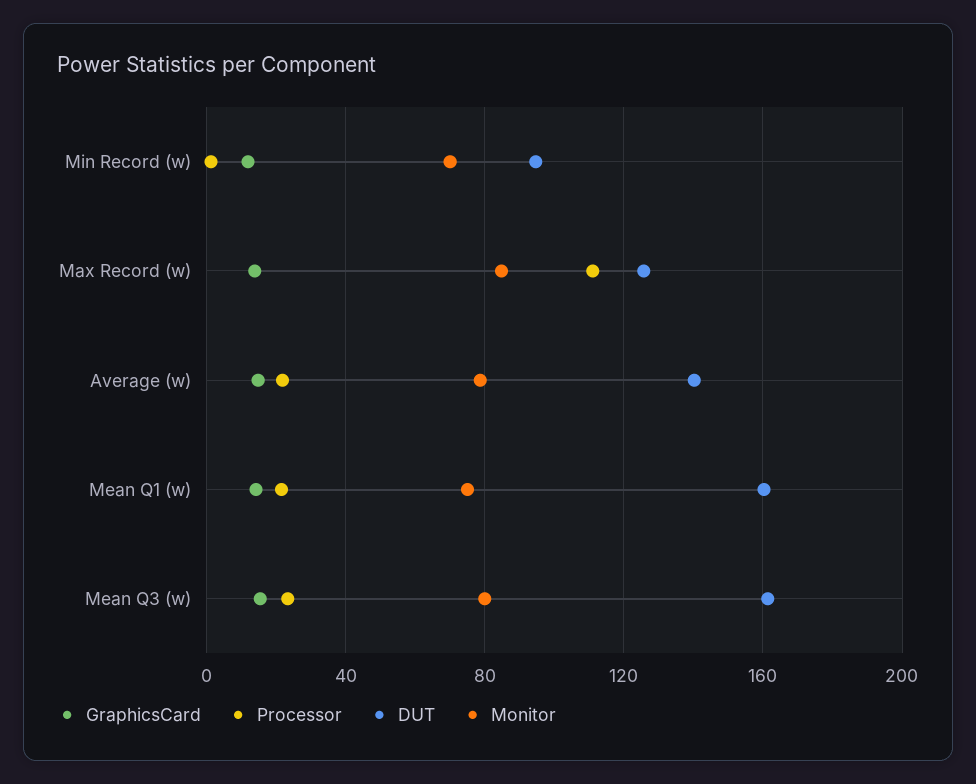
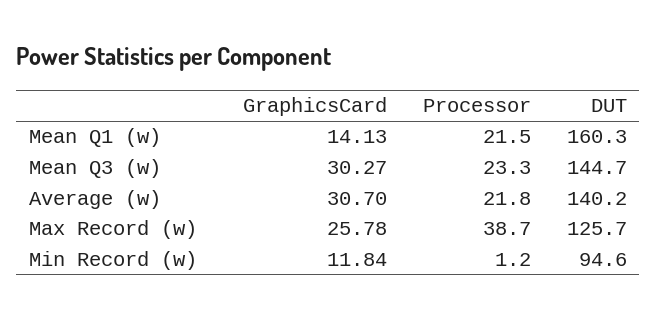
Monitor, Min Record (w): 70 -> none
GraphicsCard, Max Record (w): 15 -> 25.78
Processor, Max Record (w): 110 -> 38.7
Monitor, Max Record (w): 85 -> none
GraphicsCard, Average (w): 15 -> 30.7
Monitor, Average (w): 80 -> none
Monitor, Mean Q1 (w): 75 -> none
GraphicsCard, Mean Q3 (w): 15 -> 30.27
DUT, Mean Q3 (w): 160 -> 144.7
Monitor, Mean Q3 (w): 80 -> none

